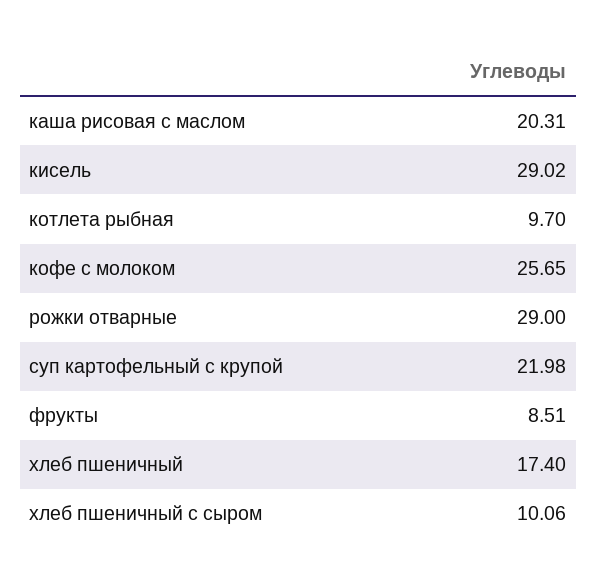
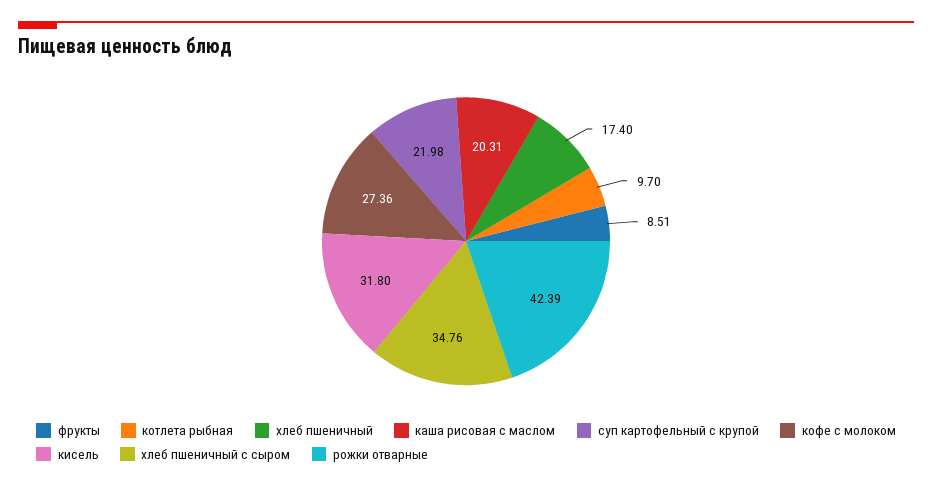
кисель: 29.02 -> 31.8
кофе с молоком: 25.65 -> 27.36
рожки отварные: 29 -> 42.39
хлеб пшеничный с сыром: 10.06 -> 34.76

